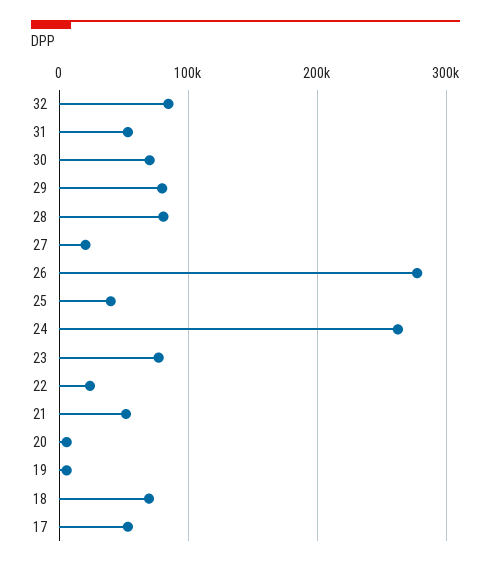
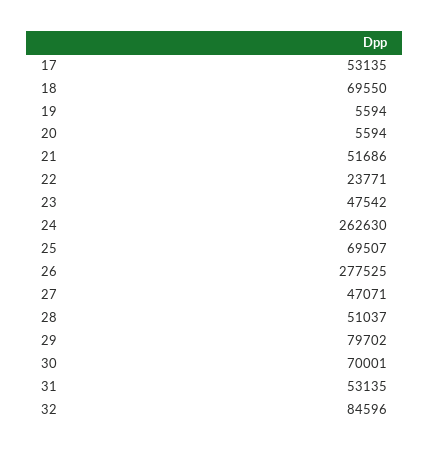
28: 80000 -> 51037
27: 20000 -> 47071
25: 40000 -> 69507
23: 80000 -> 47542

